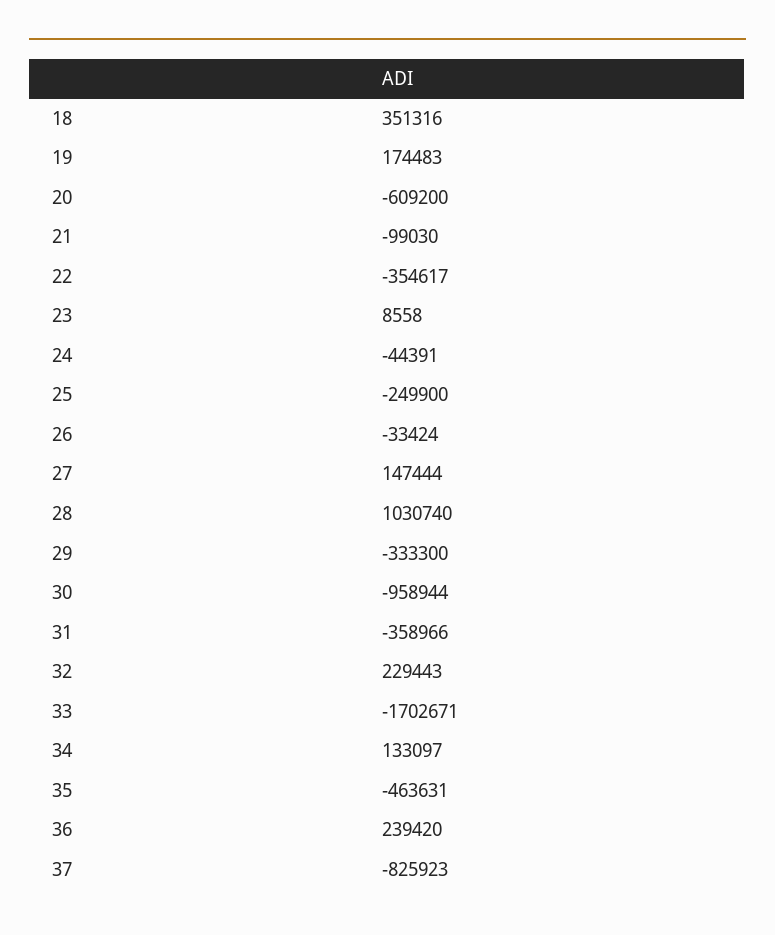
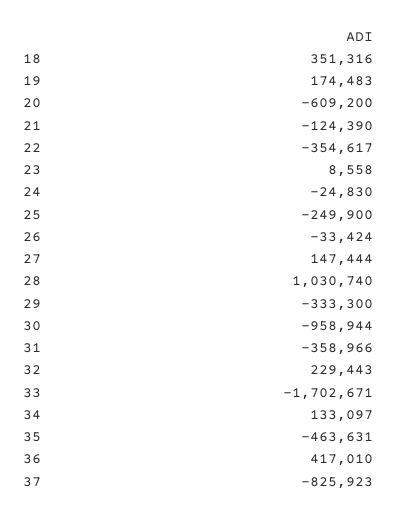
21: -99030 -> -124390
24: -44391 -> -24830
36: 239420 -> 417010

